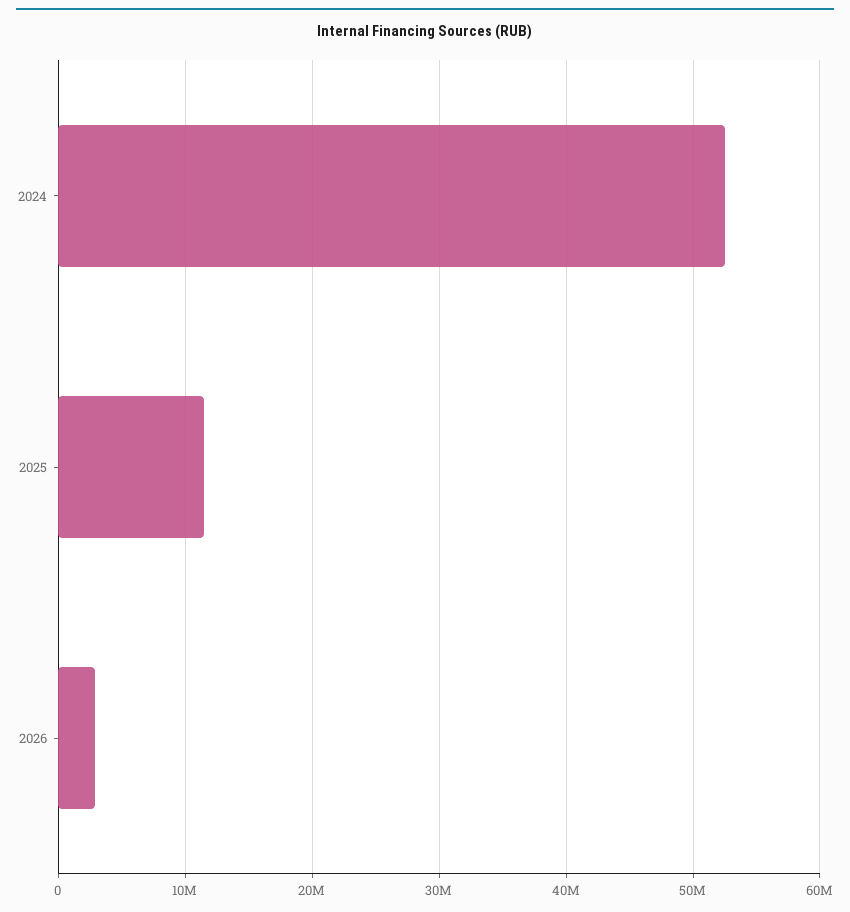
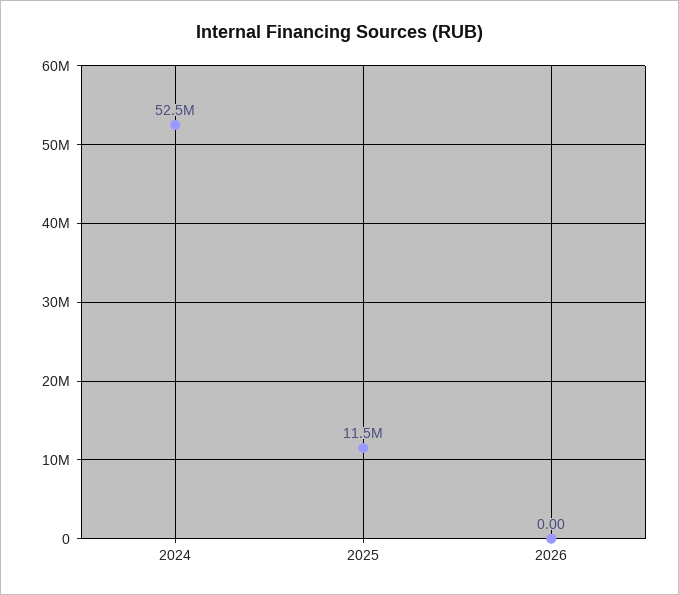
2026: 3000000 -> 0

